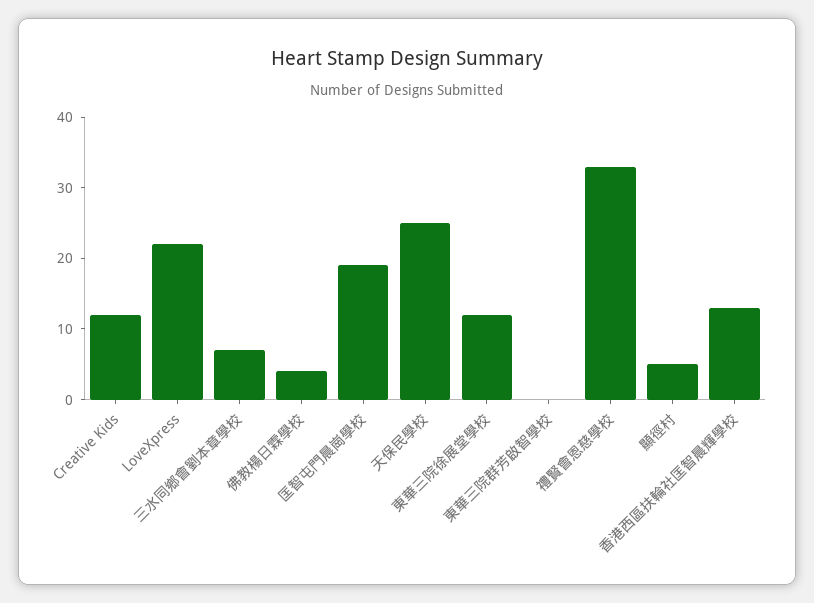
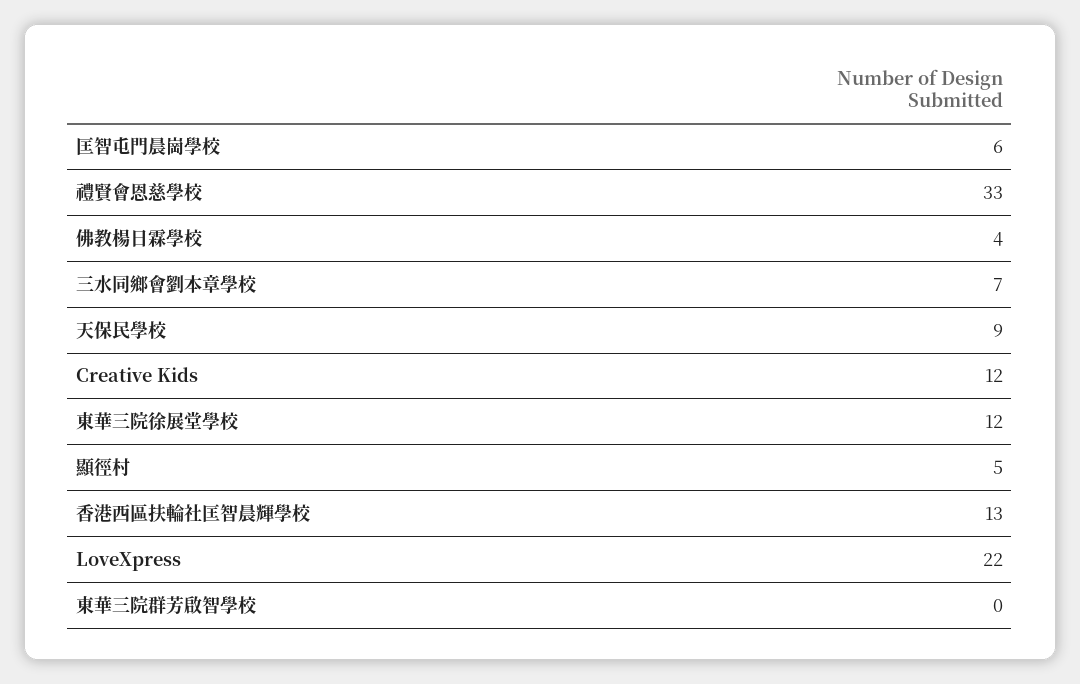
匡智屯門晨崗學校: 20 -> 6
天保民學校: 25 -> 9

